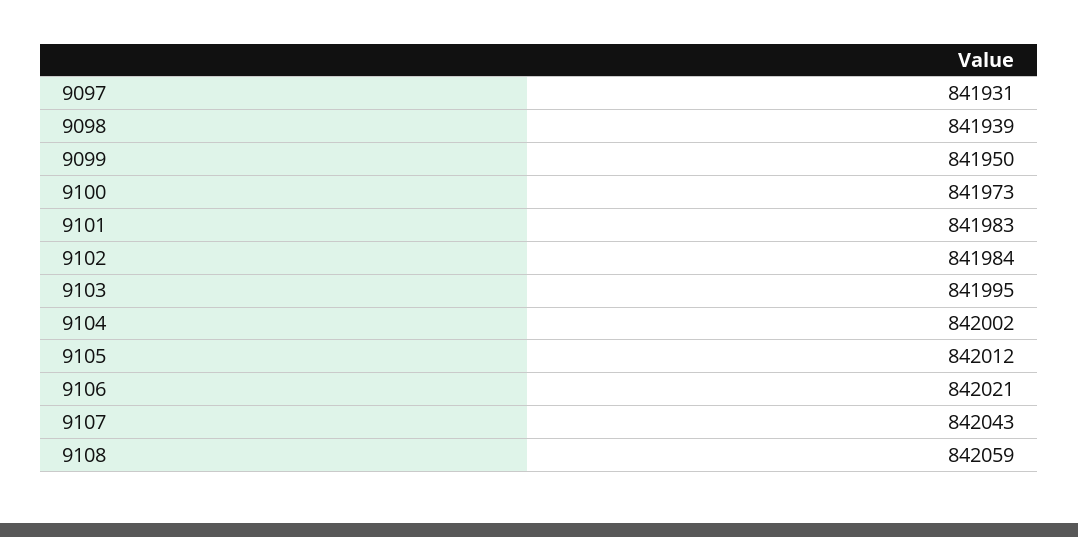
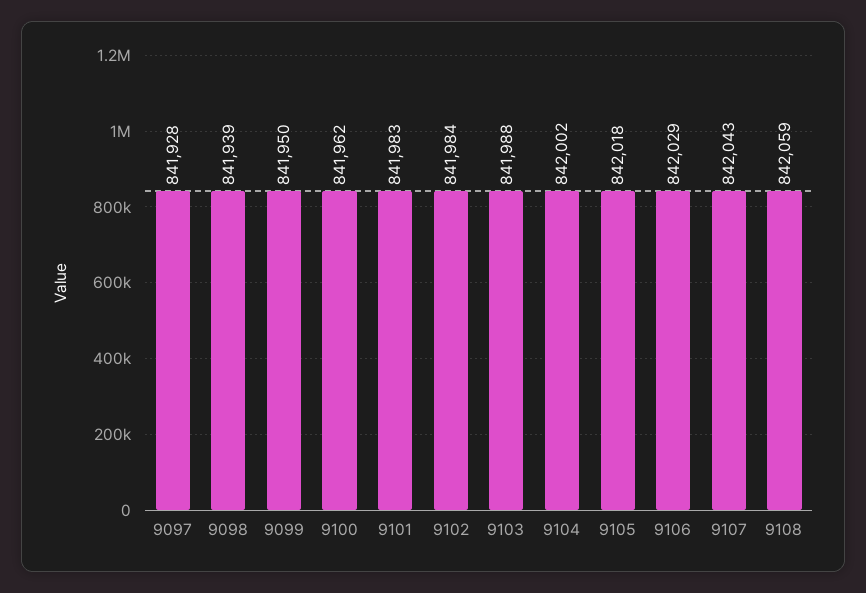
9097: 841931 -> 841928
9100: 841973 -> 841962
9103: 841995 -> 841988
9105: 842012 -> 842018
9106: 842021 -> 842029

